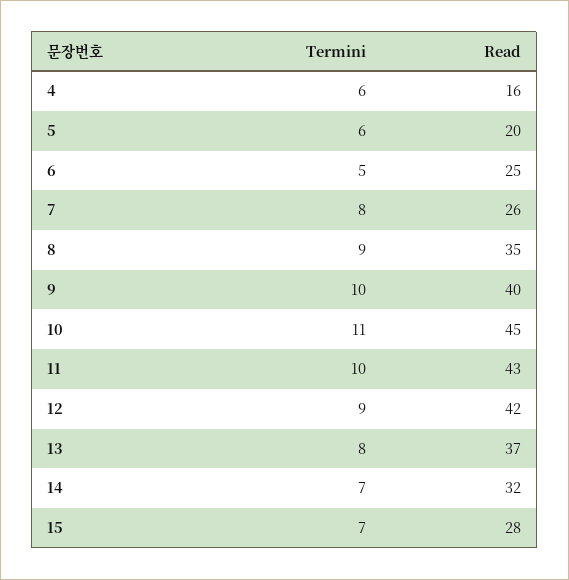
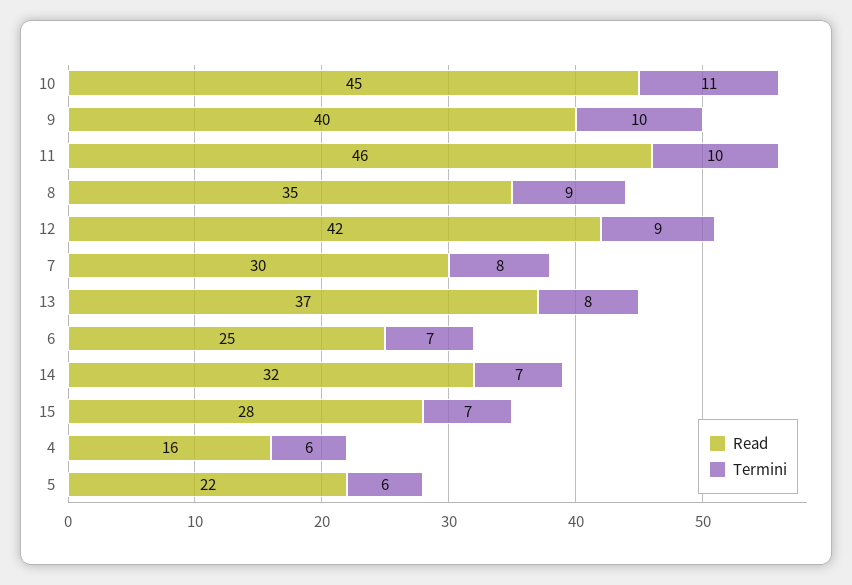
Read, 5: 20 -> 22
Termini, 6: 5 -> 7
Read, 7: 26 -> 30
Read, 11: 43 -> 46

